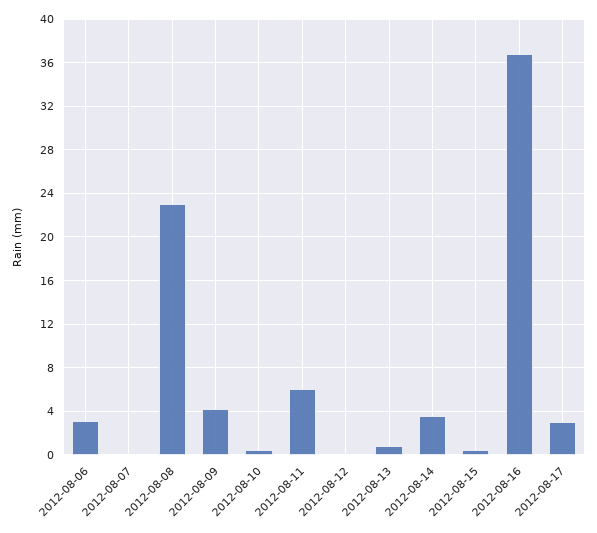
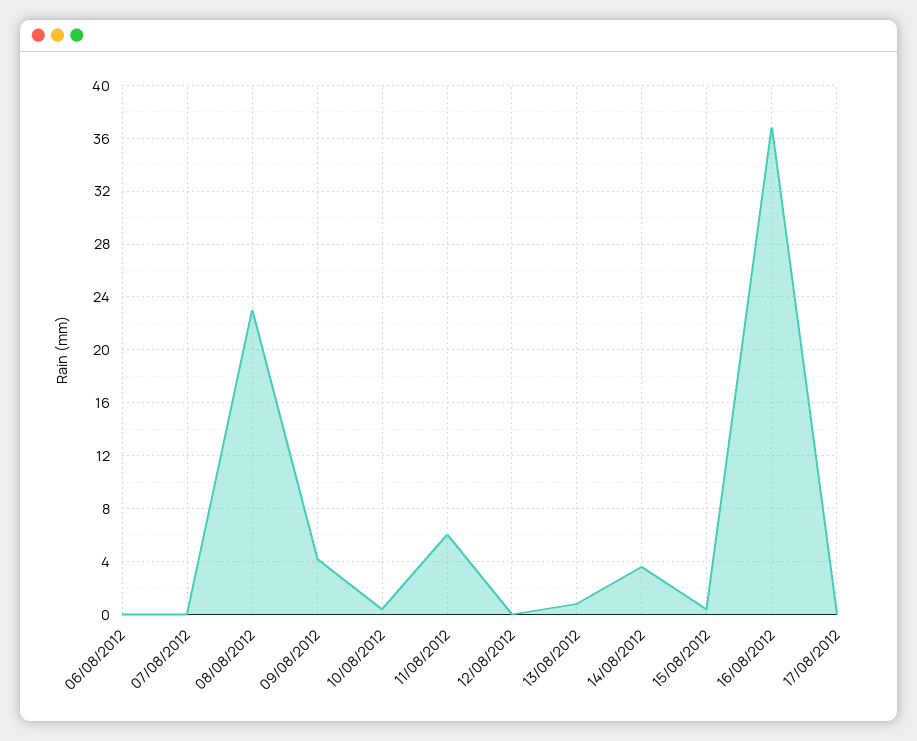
2012-08-06: 3 -> 0
2012-08-17: 3 -> 0

